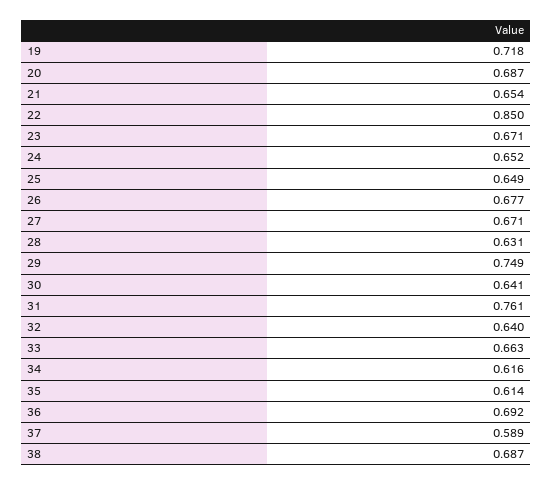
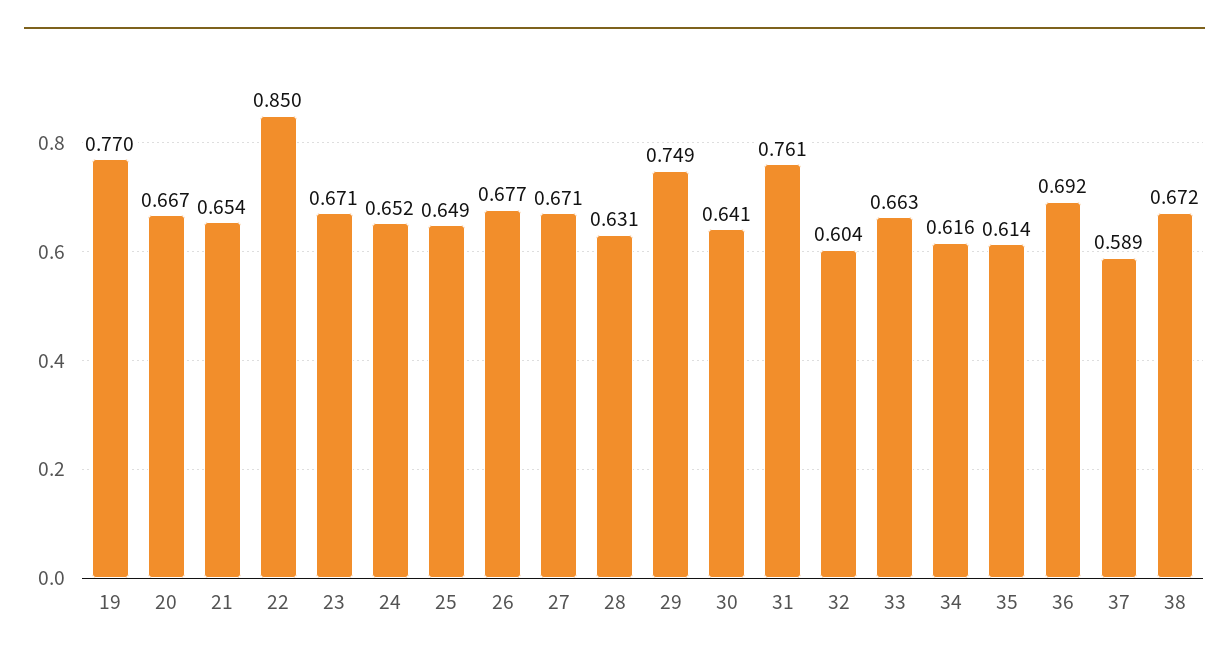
19: 0.718 -> 0.77
20: 0.687 -> 0.667
32: 0.64 -> 0.604
38: 0.687 -> 0.672

